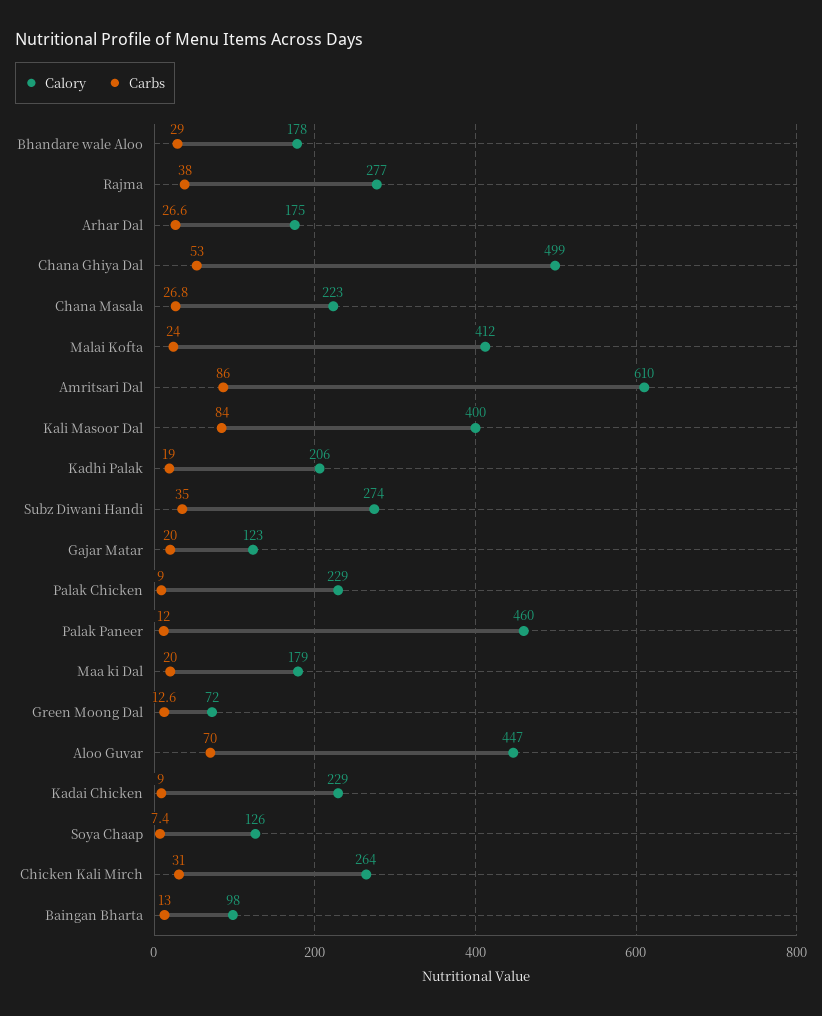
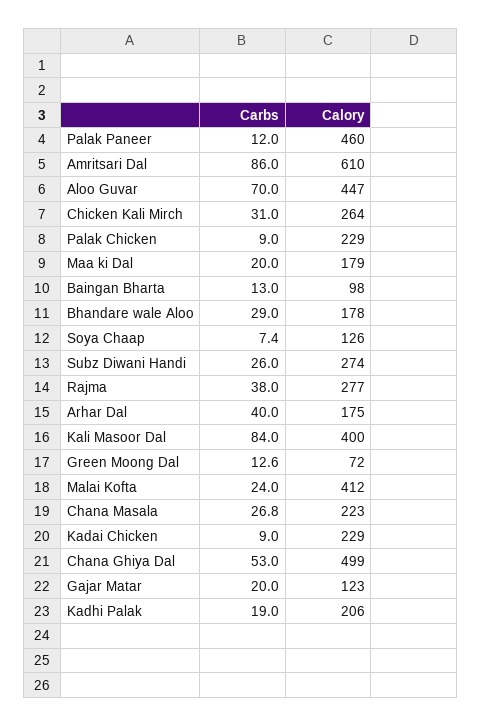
Carbs, Arhar Dal: 26.6 -> 40
Carbs, Subz Diwani Handi: 35 -> 26

